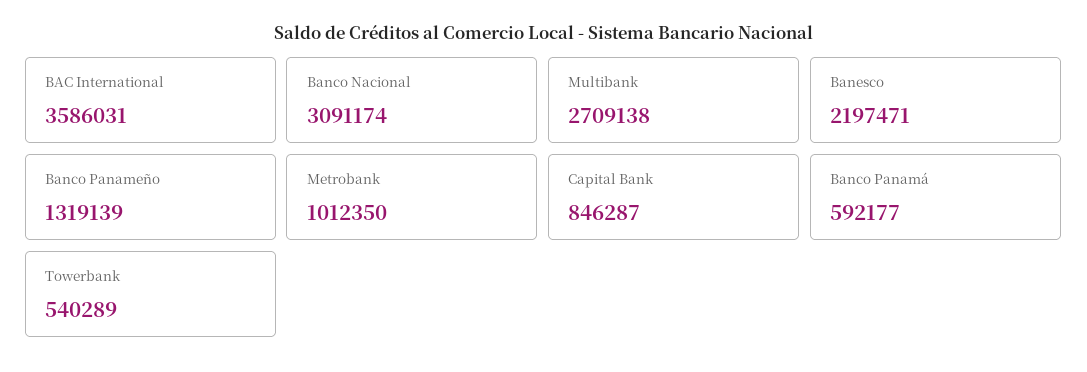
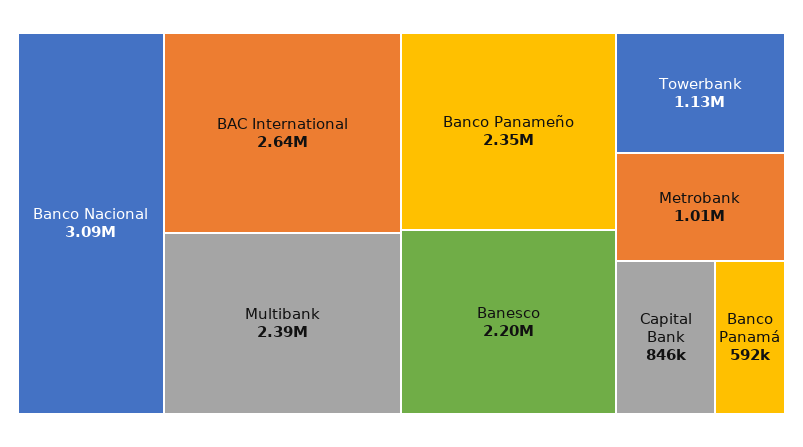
BAC International: 3586031 -> 2640000
Multibank: 2709138 -> 2390000
Banco Panameño: 1319139 -> 2350000
Towerbank: 540289 -> 1130000

